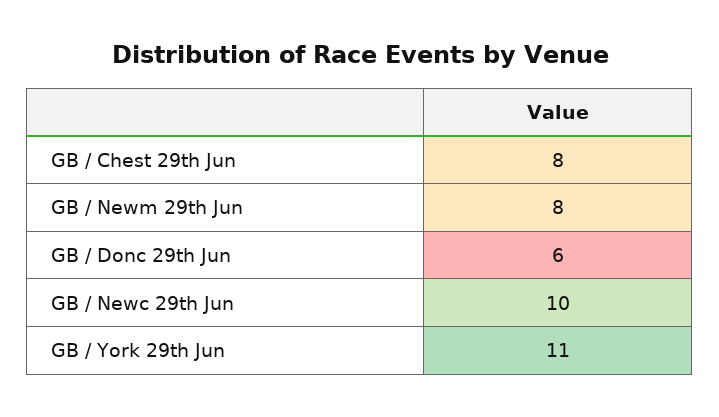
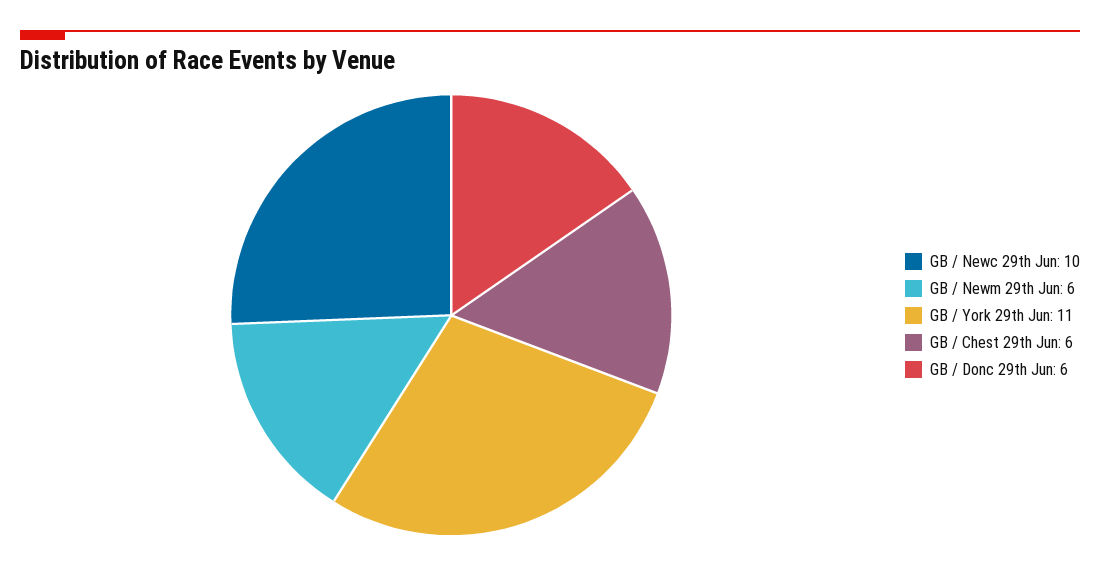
GB / Chest 29th Jun: 8 -> 6
GB / Newm 29th Jun: 8 -> 6

